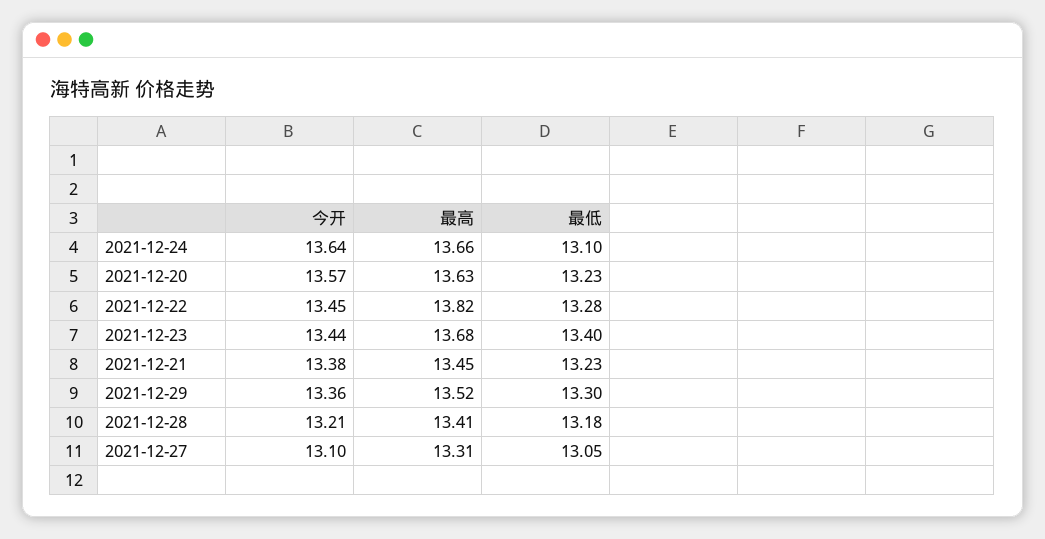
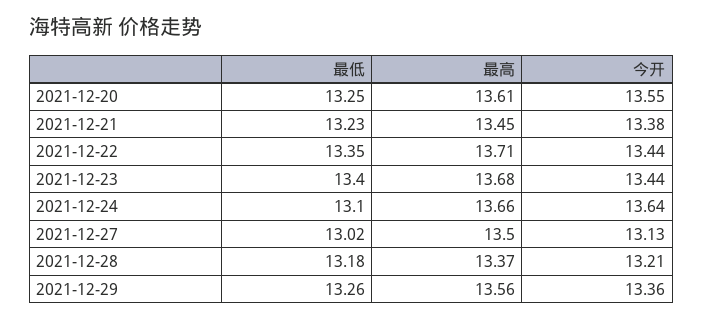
今开, 2021-12-20: 13.57 -> 13.55
最高, 2021-12-20: 13.63 -> 13.61
最低, 2021-12-20: 13.23 -> 13.25
今开, 2021-12-22: 13.45 -> 13.44
最高, 2021-12-22: 13.82 -> 13.71
最低, 2021-12-22: 13.28 -> 13.35
最高, 2021-12-29: 13.52 -> 13.56
最低, 2021-12-29: 13.3 -> 13.26
最高, 2021-12-28: 13.41 -> 13.37
今开, 2021-12-27: 13.1 -> 13.13
最高, 2021-12-27: 13.31 -> 13.5
最低, 2021-12-27: 13.05 -> 13.02

